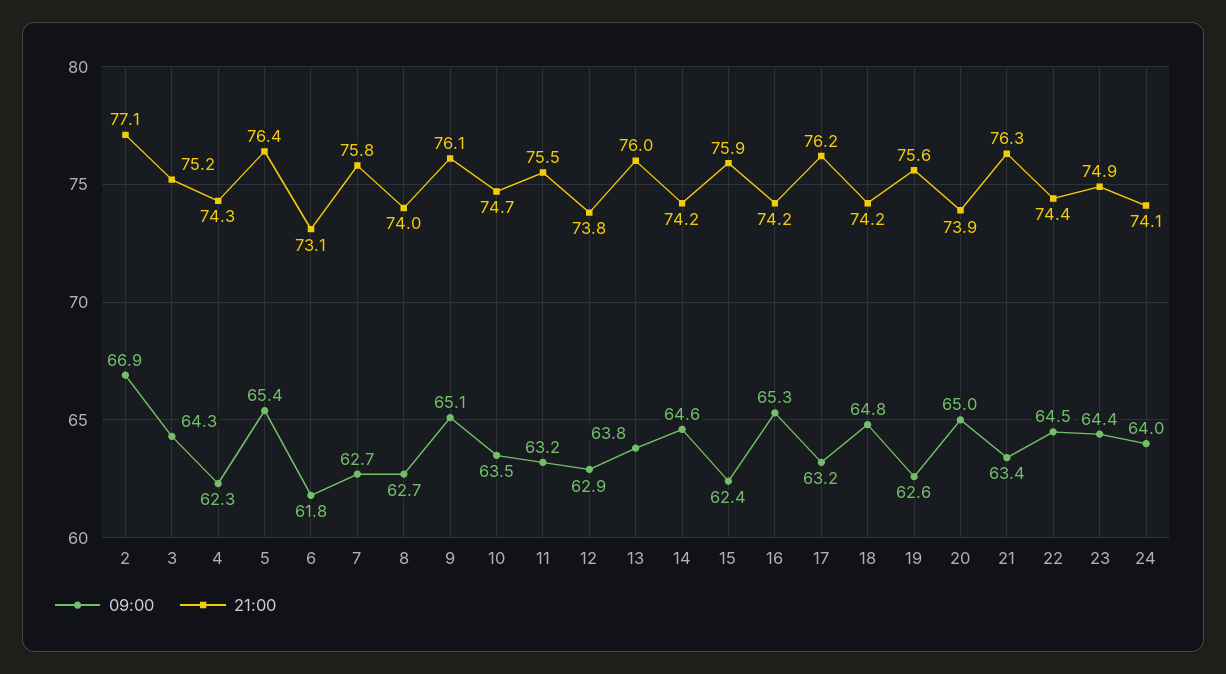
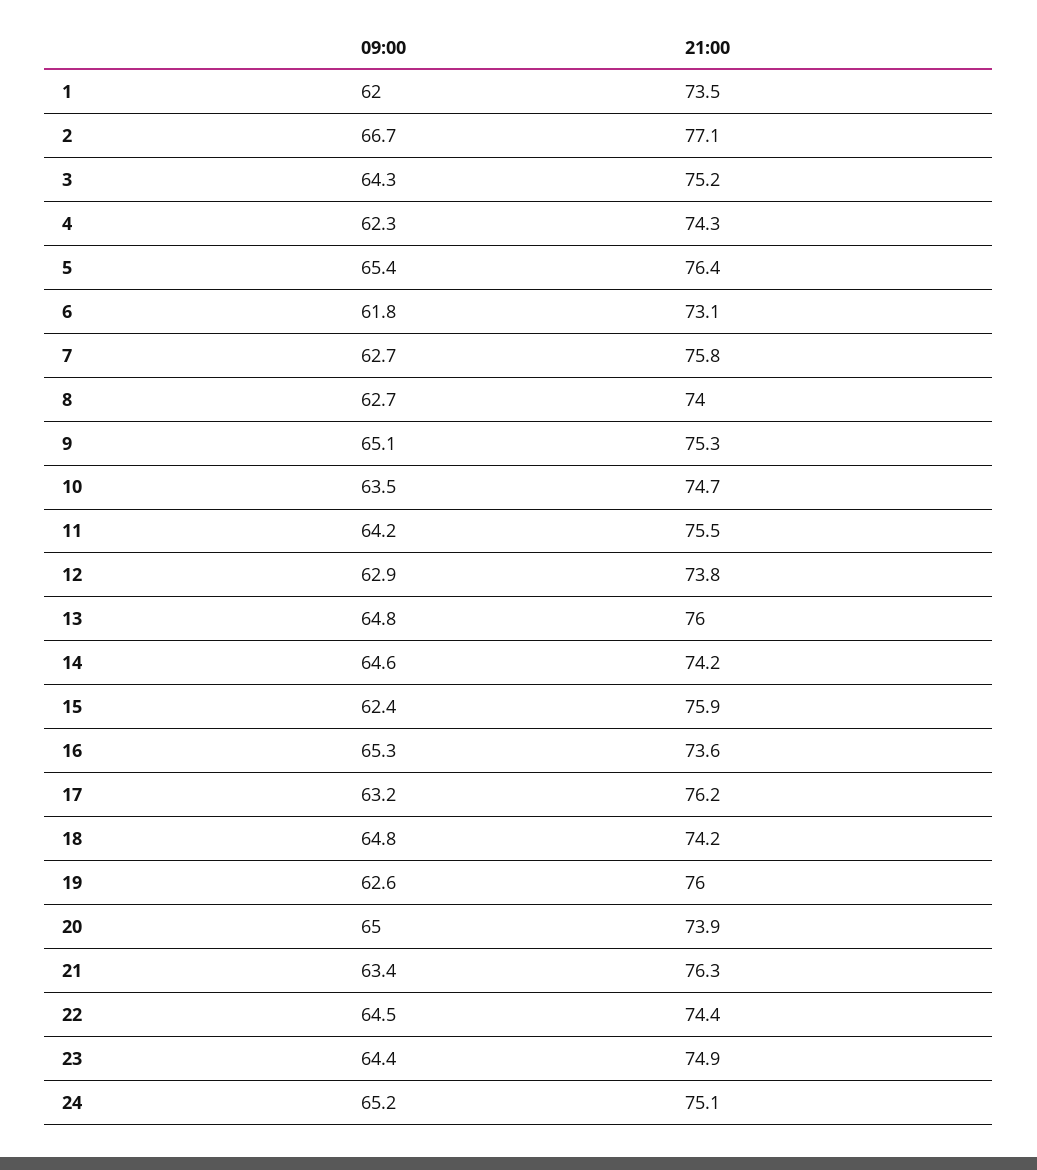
09:00, 2: 66.9 -> 66.7
21:00, 9: 76.1 -> 75.3
09:00, 11: 63.2 -> 64.2
09:00, 13: 63.8 -> 64.8
21:00, 16: 74.2 -> 73.6
21:00, 19: 75.6 -> 76
09:00, 24: 64 -> 65.2
21:00, 24: 74.1 -> 75.1
09:00, 1: none -> 62
21:00, 1: none -> 73.5

